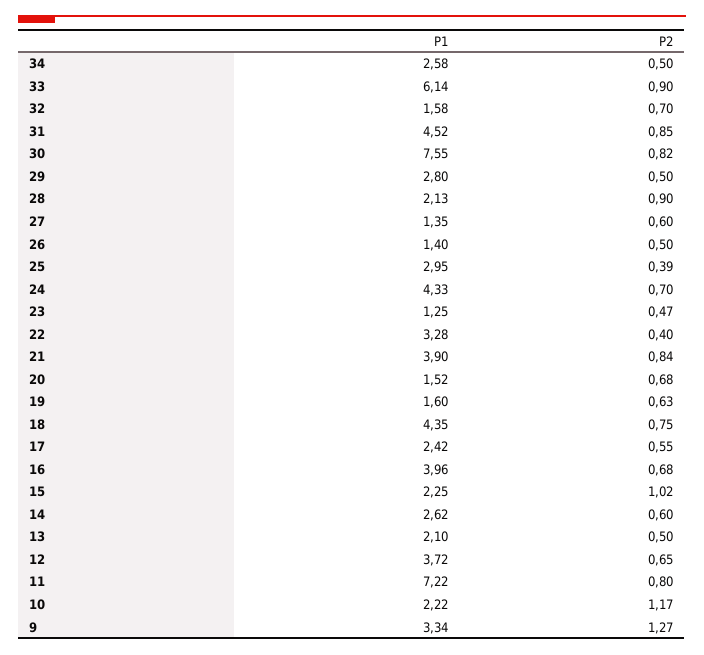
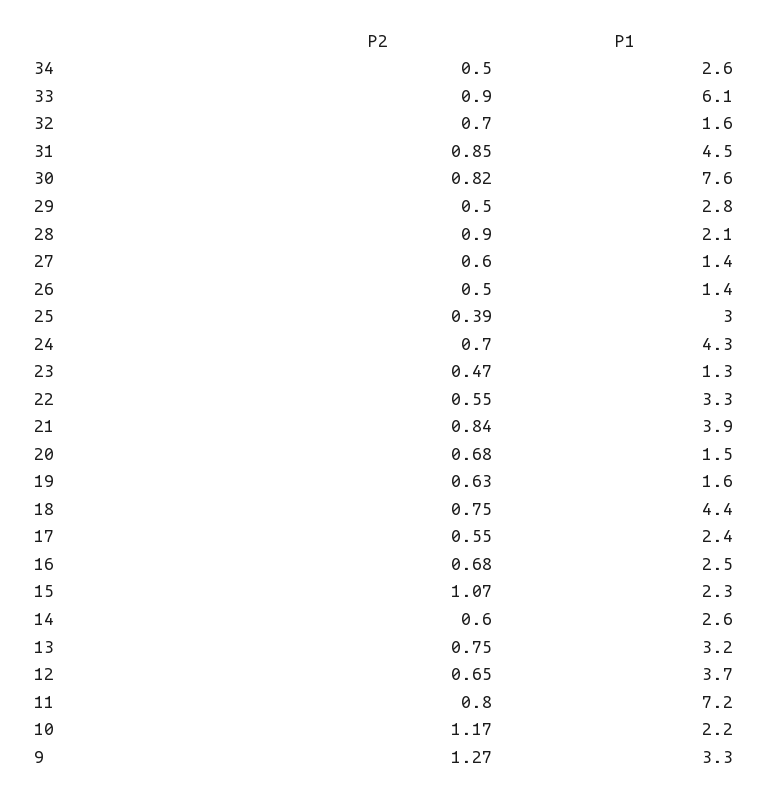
P2, 22: 0.4 -> 0.55
P1, 16: 3.96 -> 2.5
P2, 15: 1.02 -> 1.07
P1, 13: 2.1 -> 3.2
P2, 13: 0.5 -> 0.75

